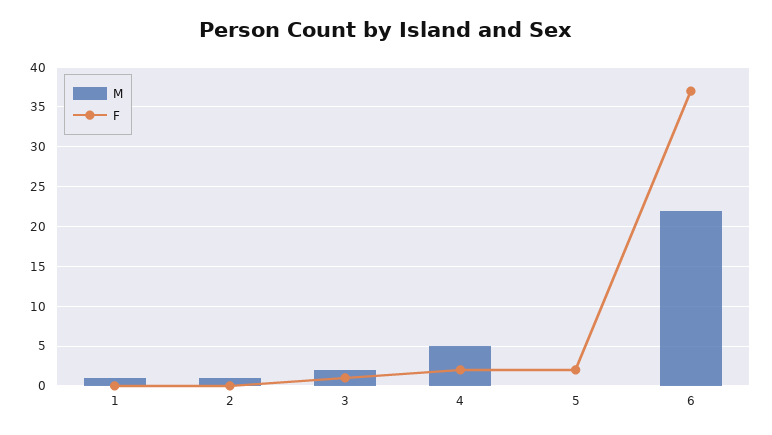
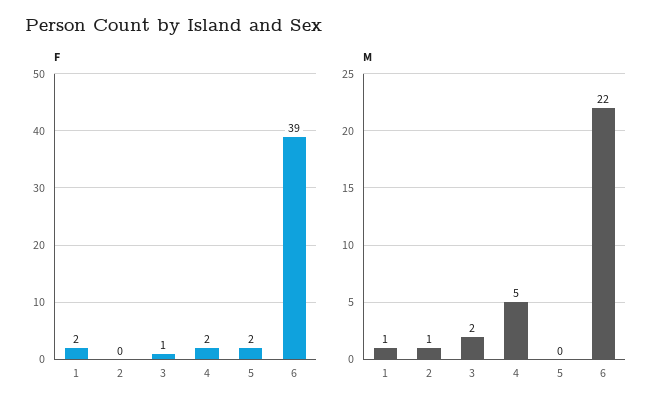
F, 1: 0 -> 2
F, 6: 37 -> 39

